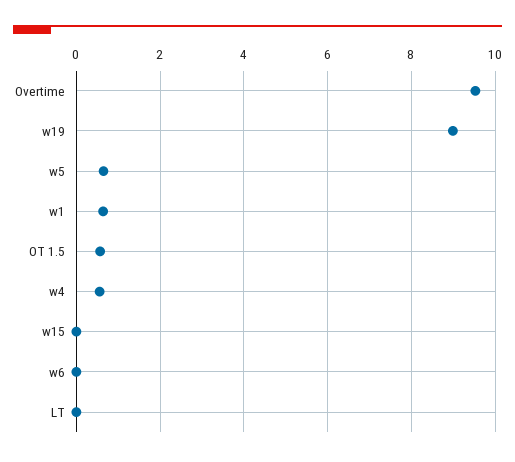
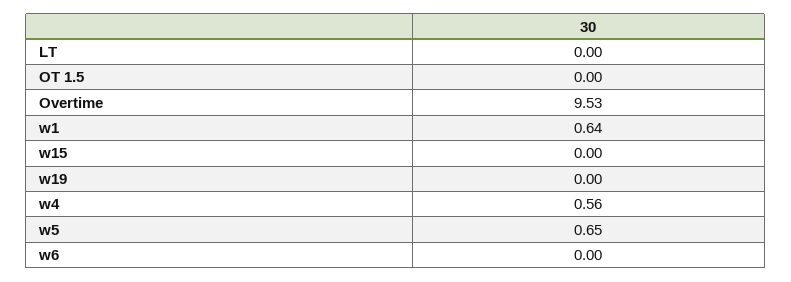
w19: 9 -> 0
OT 1.5: 0.6 -> 0

